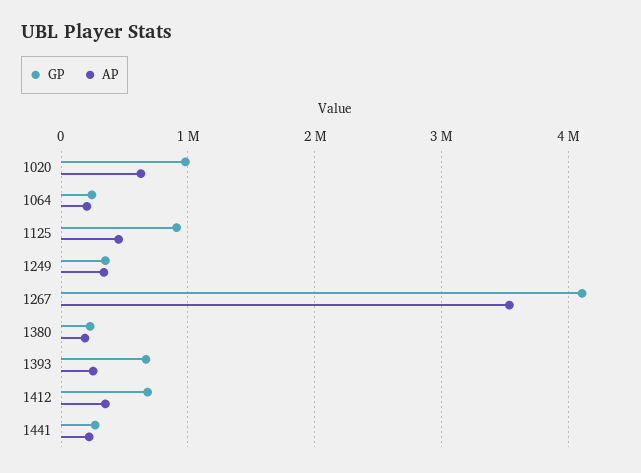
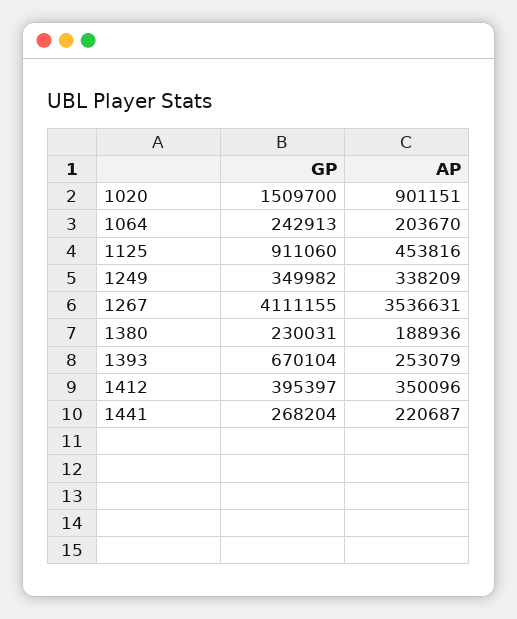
GP, 1020: 1000000 -> 1509700
AP, 1020: 600000 -> 901151
GP, 1412: 700000 -> 395397

